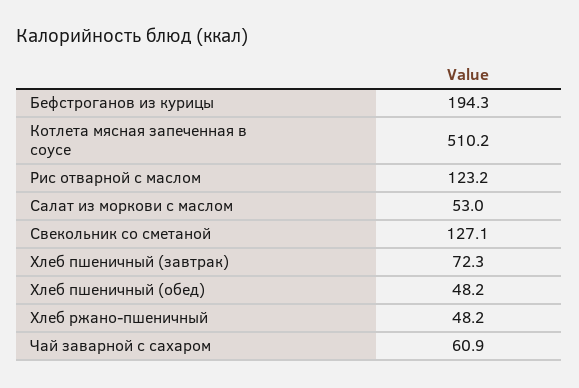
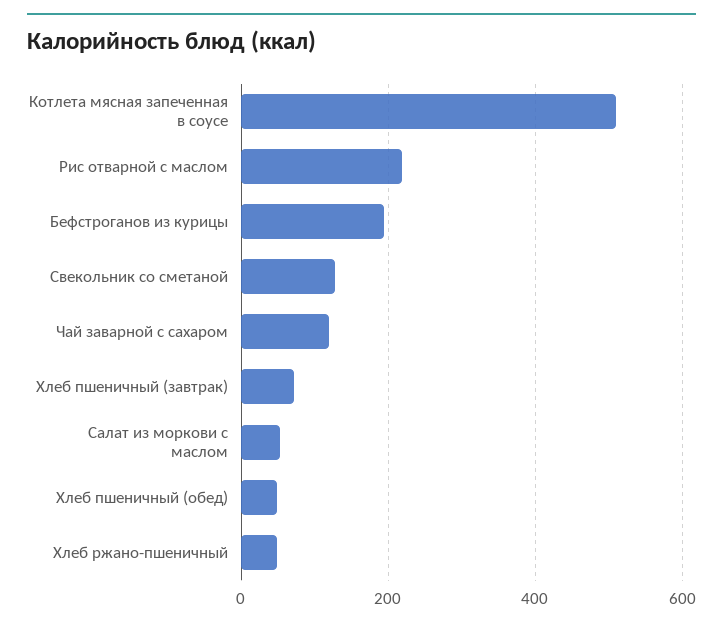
Рис отварной с маслом: 123.2 -> 220
Чай заварной с сахаром: 60.9 -> 120

